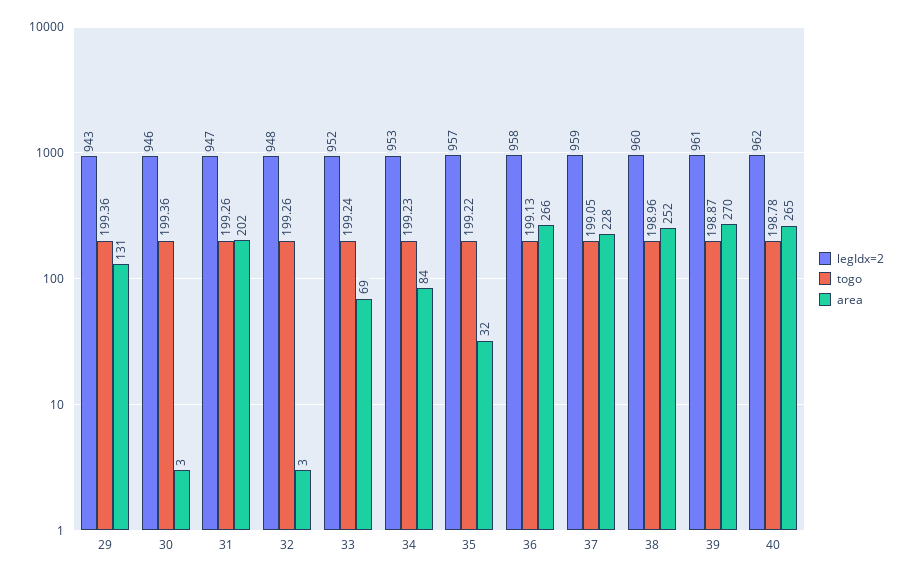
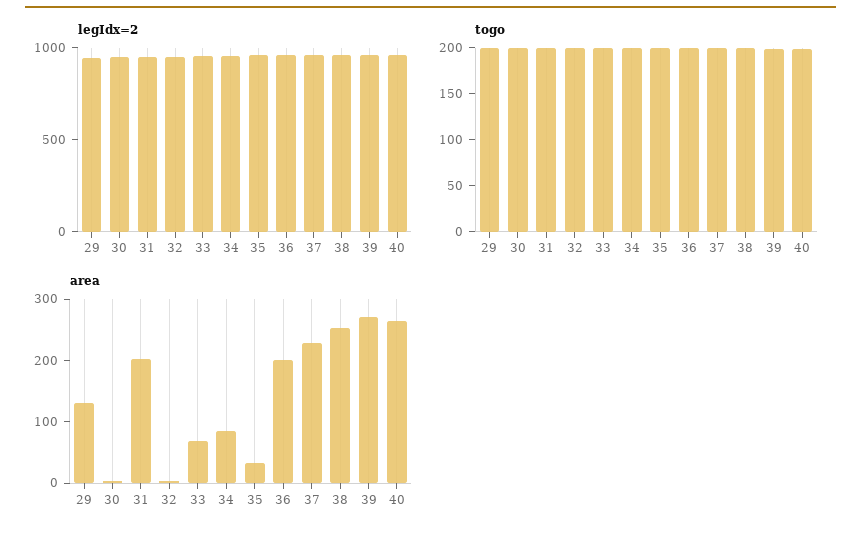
area, 36: 266 -> 200

